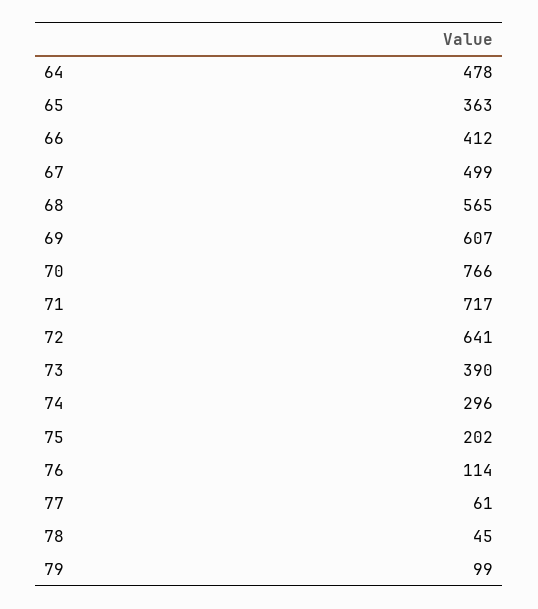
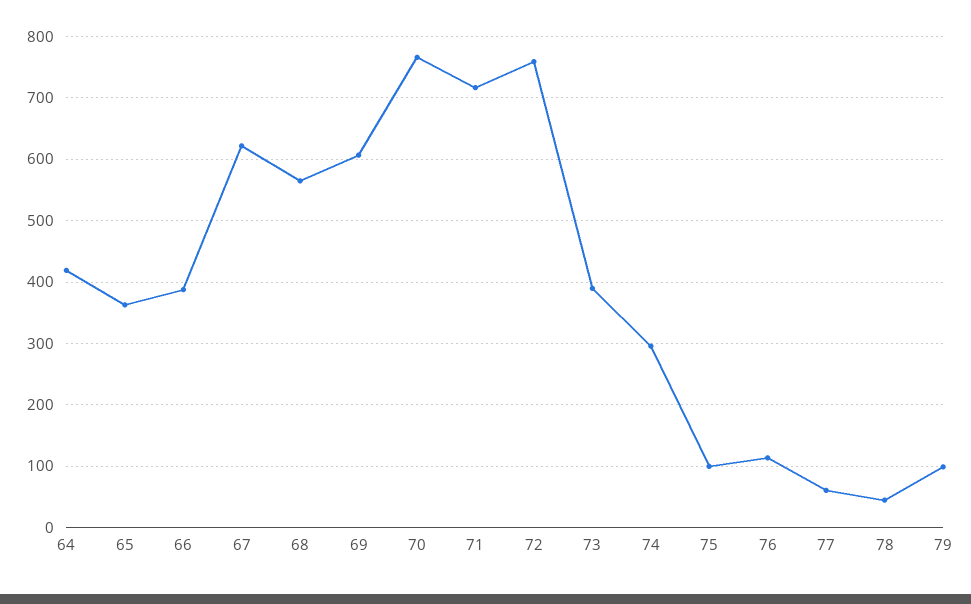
64: 478 -> 420
66: 412 -> 390
67: 499 -> 620
72: 641 -> 760
75: 202 -> 100

